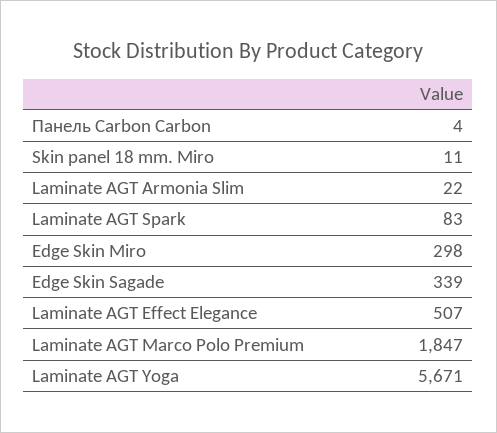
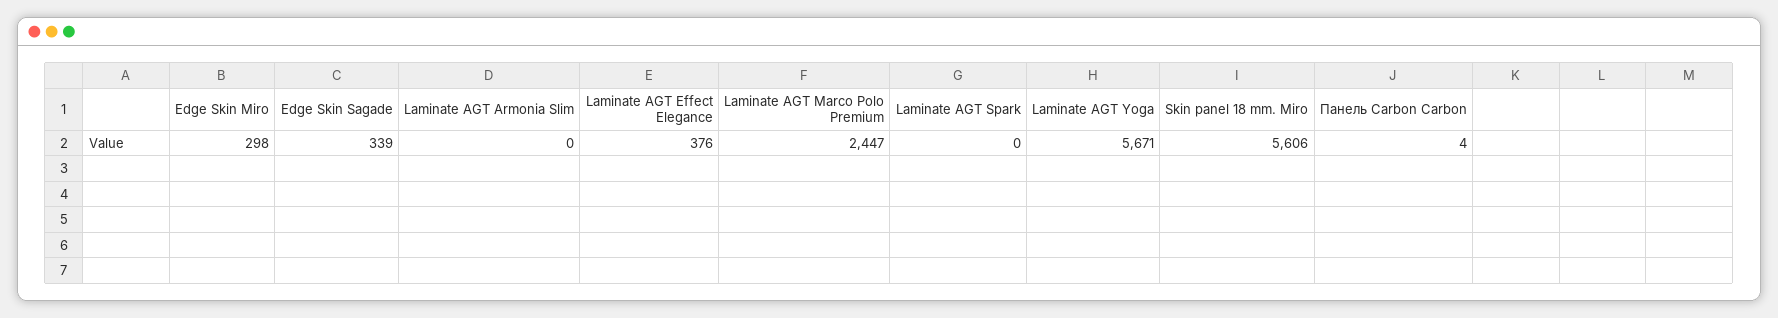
Skin panel 18 mm. Miro: 11 -> 5606
Laminate AGT Armonia Slim: 22 -> 0
Laminate AGT Spark: 83 -> 0
Laminate AGT Effect Elegance: 507 -> 376
Laminate AGT Marco Polo Premium: 1847 -> 2447

